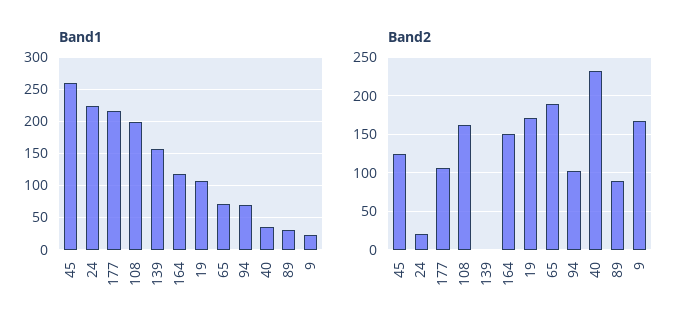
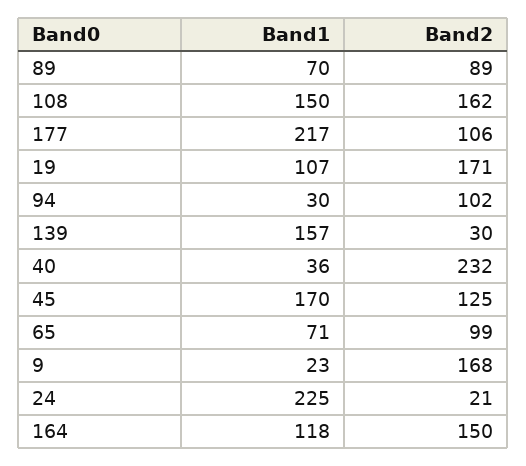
Band1, 45: 260 -> 170
Band1, 108: 200 -> 150
Band1, 94: 70 -> 30
Band1, 89: 30 -> 70
Band2, 139: 0 -> 30
Band2, 65: 190 -> 99

